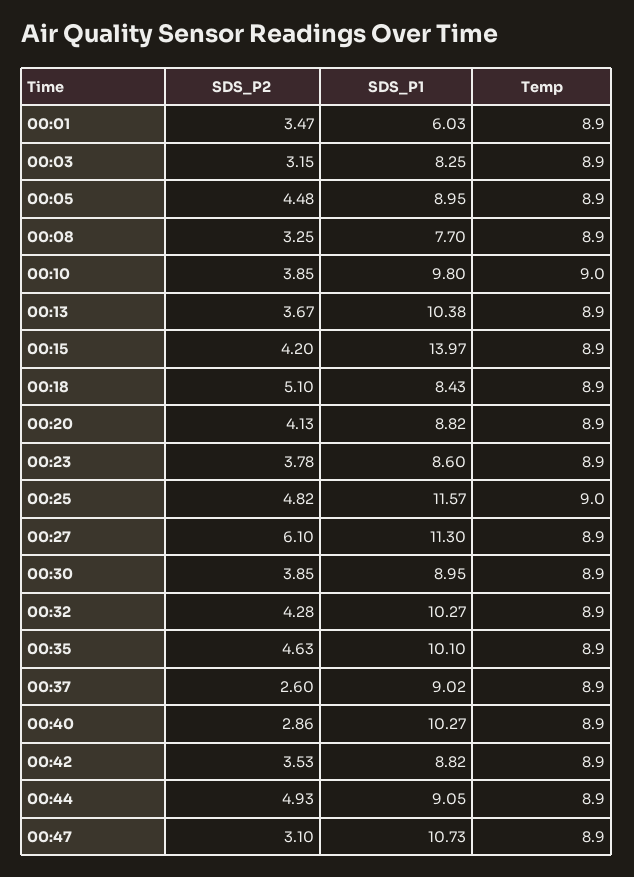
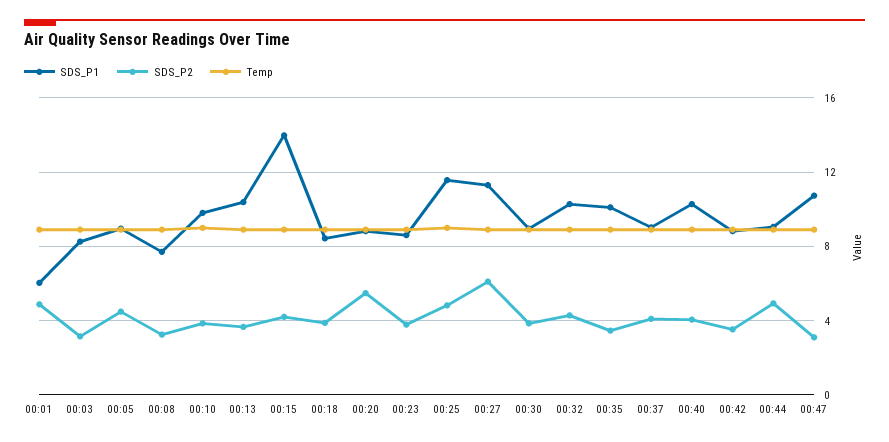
SDS_P2, 00:01: 3.47 -> 5
SDS_P2, 00:18: 5.1 -> 4
SDS_P2, 00:20: 4.13 -> 5.5
SDS_P2, 00:35: 4.63 -> 3.5
SDS_P2, 00:37: 2.6 -> 4
SDS_P2, 00:40: 2.86 -> 4

